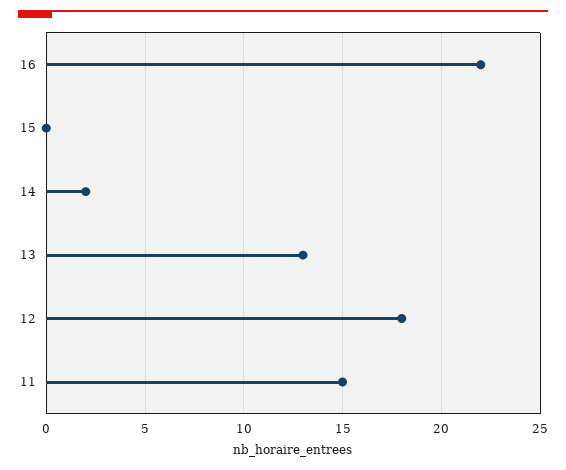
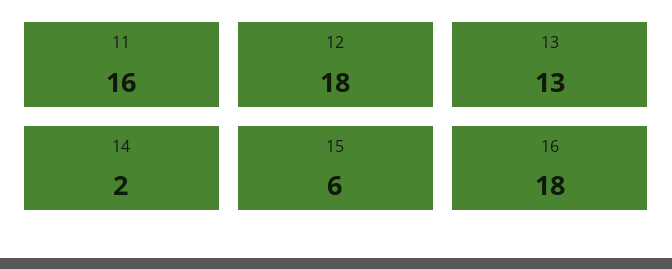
16: 22 -> 18
15: 0 -> 6
11: 15 -> 16

